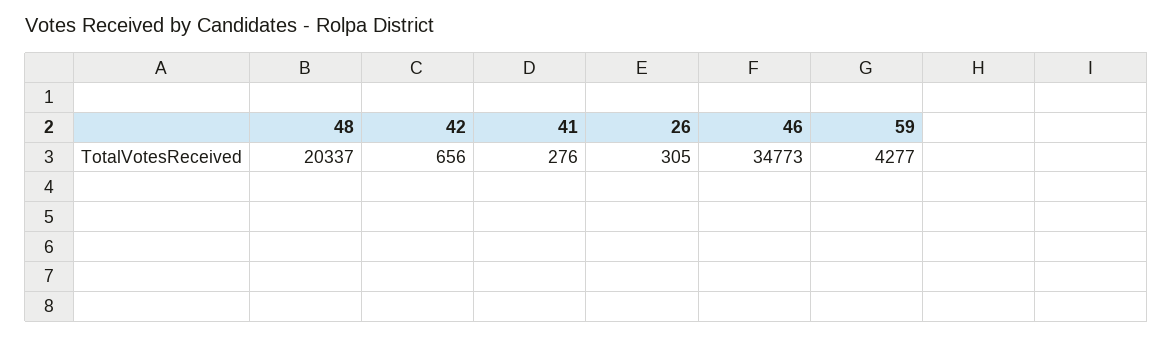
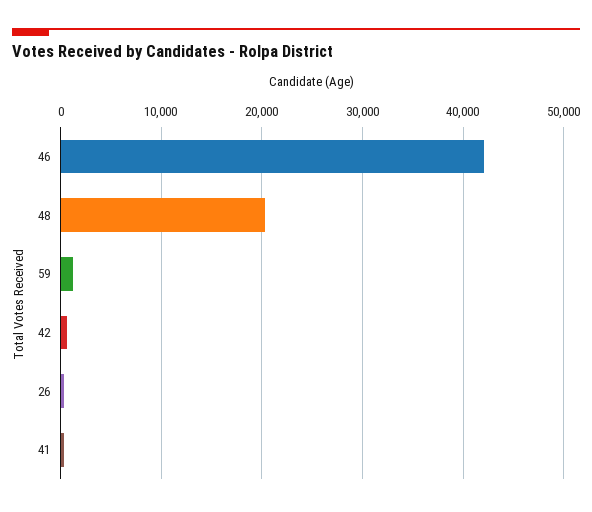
46: 34773 -> 42000
59: 4277 -> 1000

